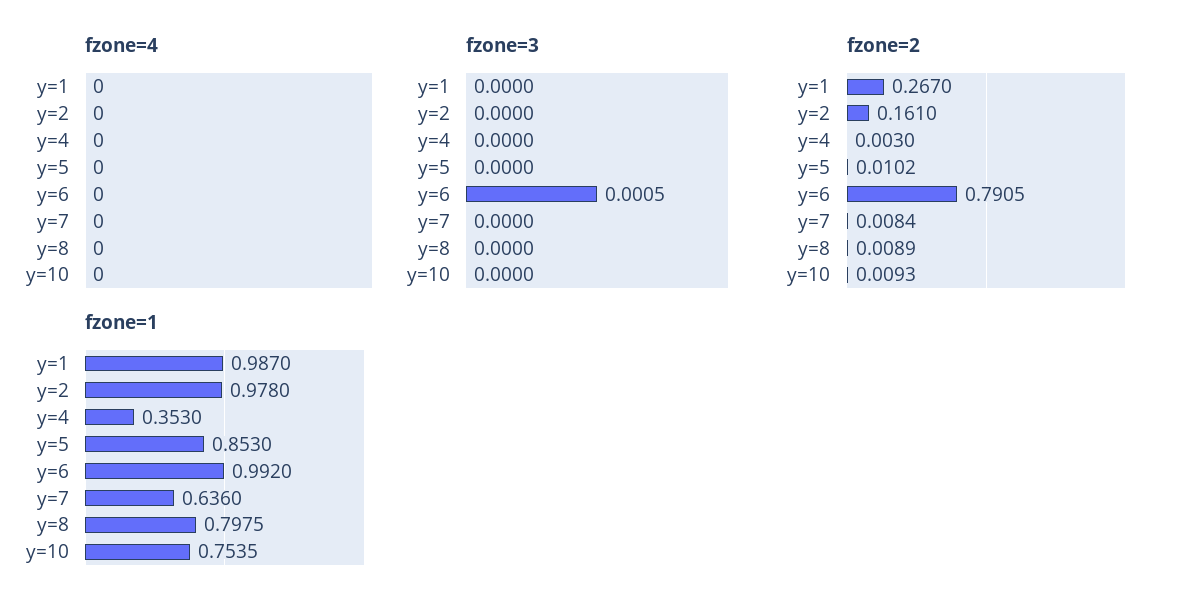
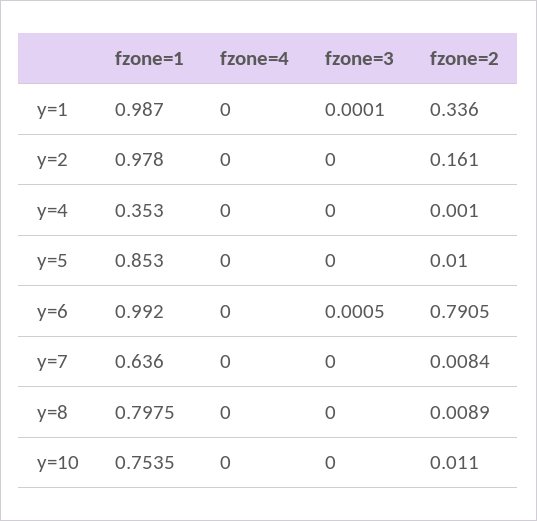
fzone=3, y=1: 0 -> 0.0001
fzone=2, y=1: 0.267 -> 0.336
fzone=2, y=4: 0.003 -> 0.001
fzone=2, y=5: 0.0102 -> 0.01
fzone=2, y=10: 0.0093 -> 0.011

